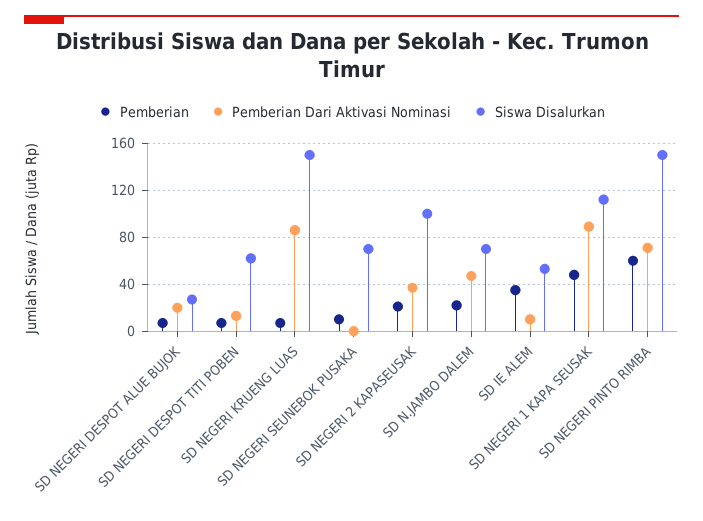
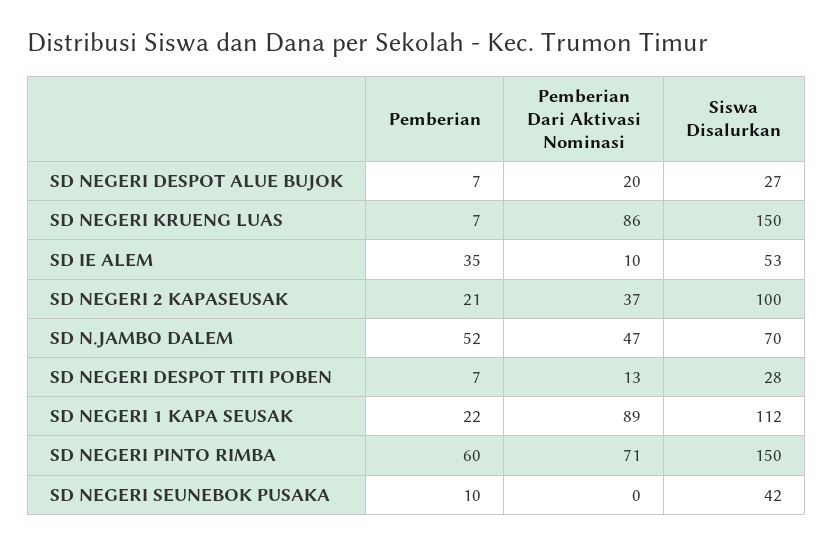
Siswa Disalurkan, SD NEGERI DESPOT TITI POBEN: 60 -> 28
Siswa Disalurkan, SD NEGERI SEUNEBOK PUSAKA: 70 -> 42
Pemberian, SD N.JAMBO DALEM: 20 -> 52
Pemberian, SD NEGERI 1 KAPA SEUSAK: 50 -> 22

